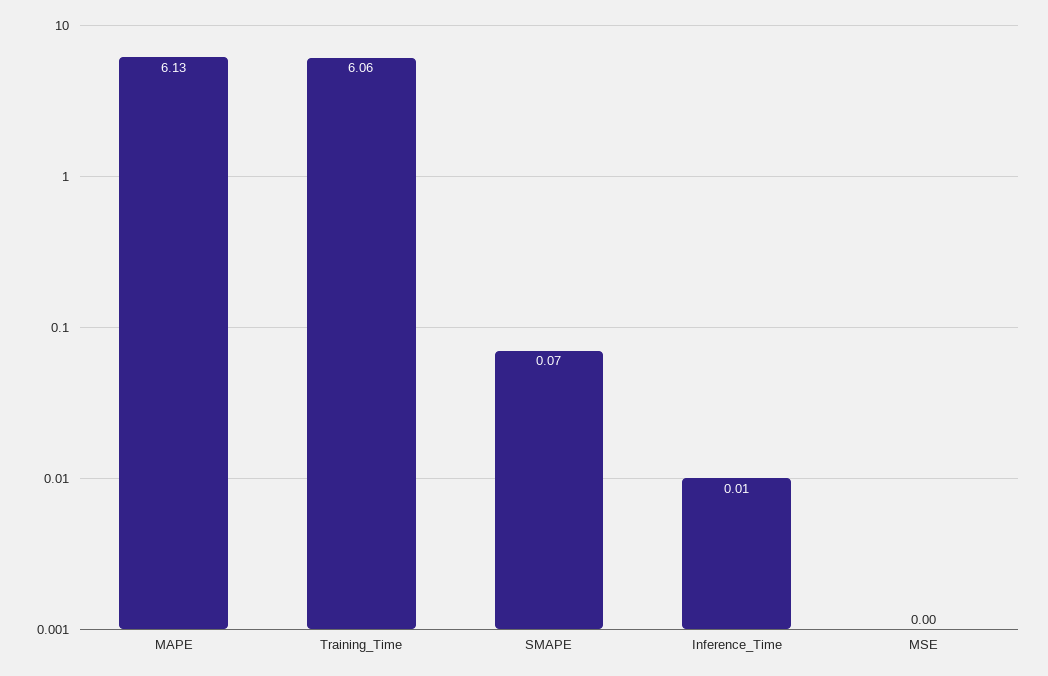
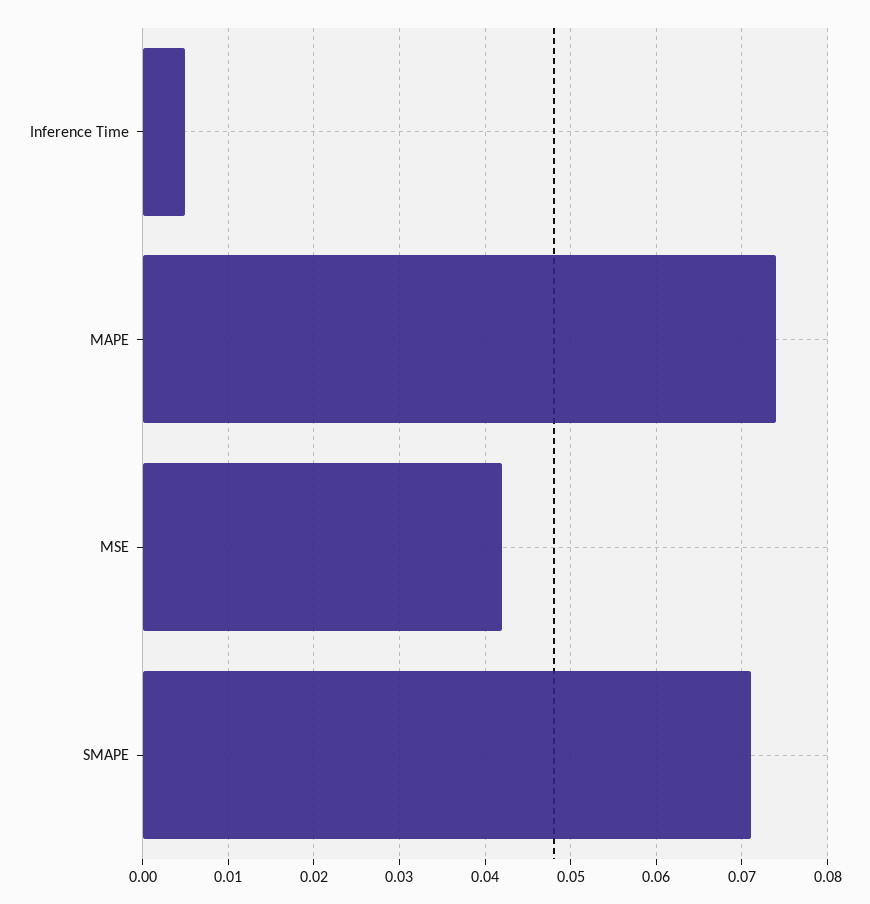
MAPE: 6.13 -> 0.074
Training_Time: 6.06 -> none
MSE: 0 -> 0.042

